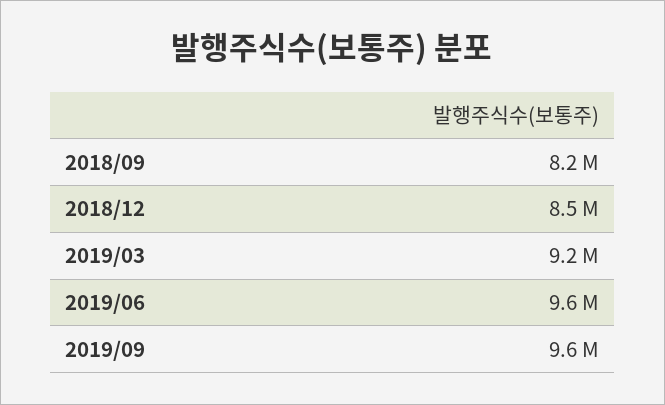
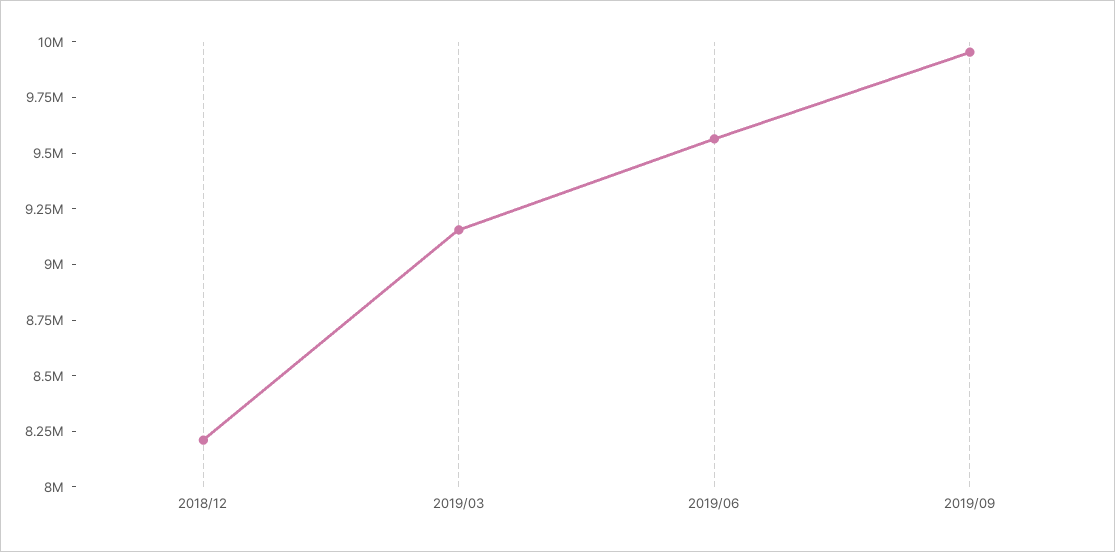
2018/09: 8200000 -> none
2018/12: 8500000 -> 8200000
2019/09: 9600000 -> 9950000

